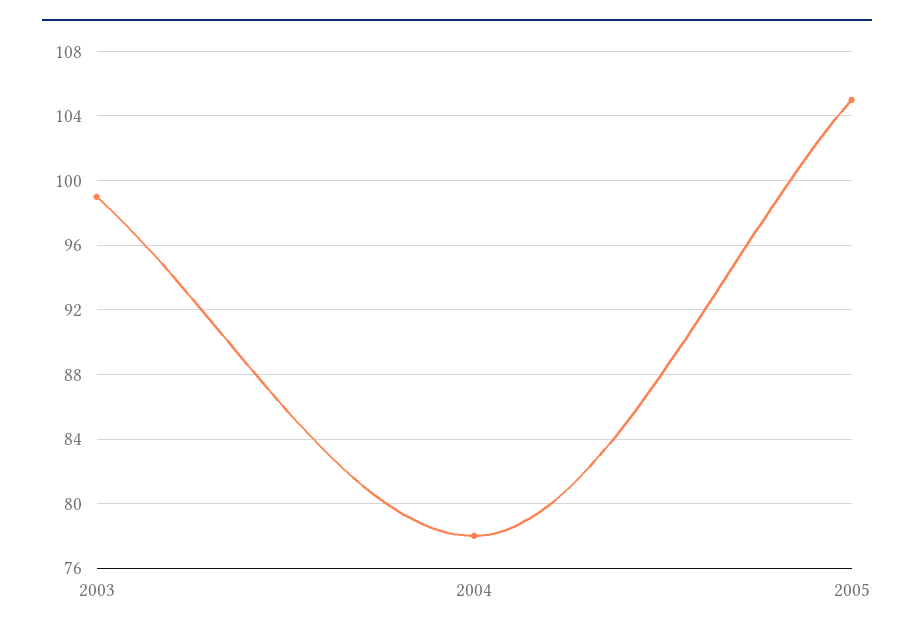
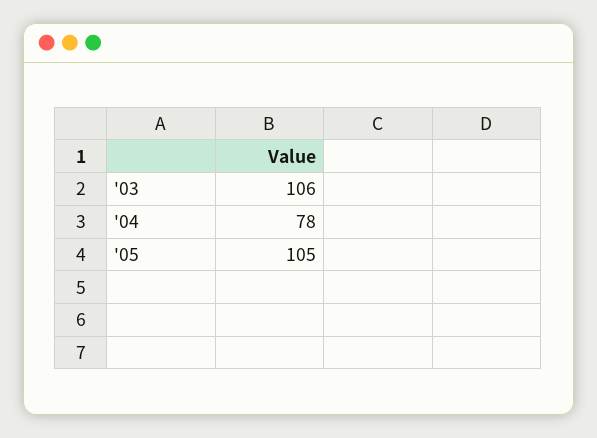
2003: 99 -> 106

